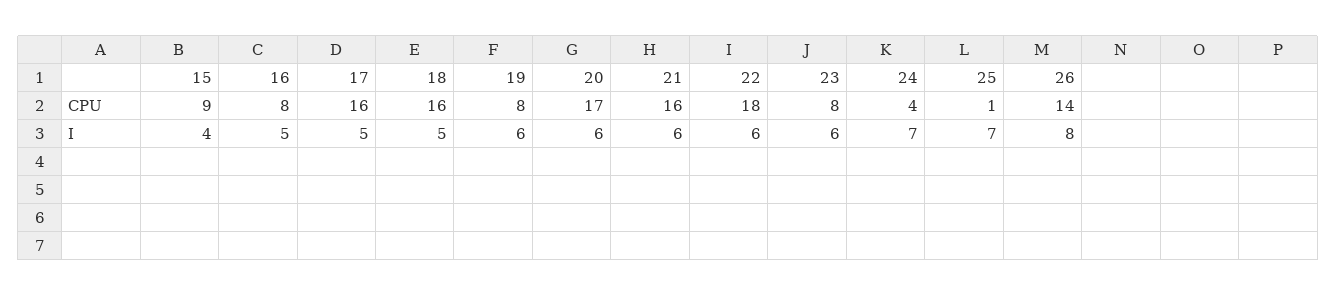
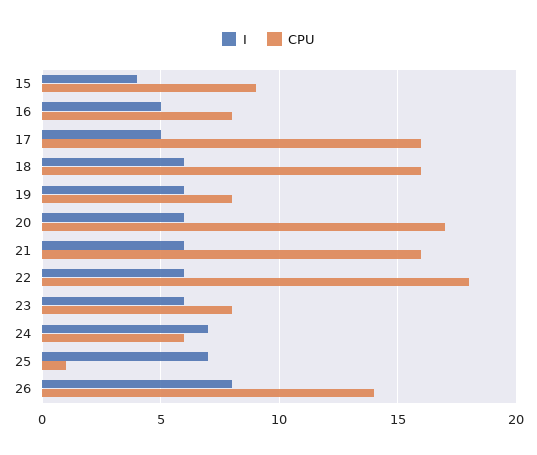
CPU, 24: 4 -> 6
I, 18: 5 -> 6

